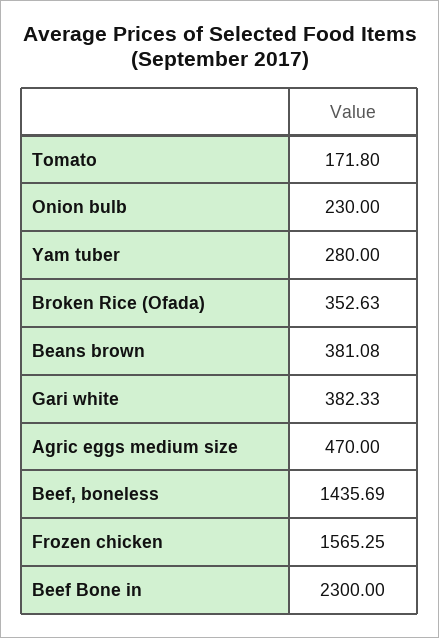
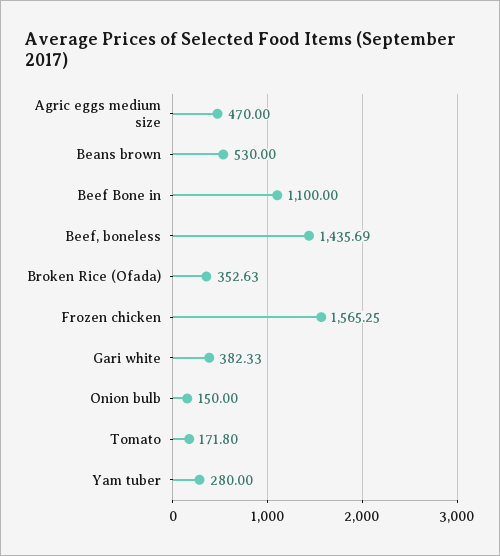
Onion bulb: 230 -> 150
Beans brown: 381.08 -> 530
Beef Bone in: 2300 -> 1100

